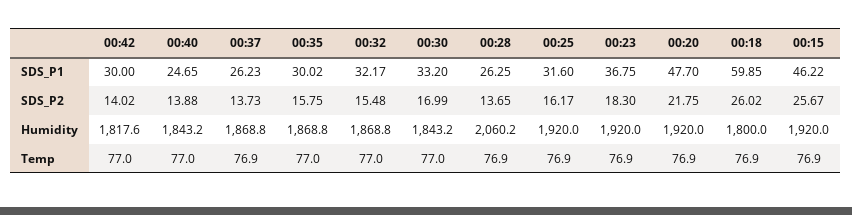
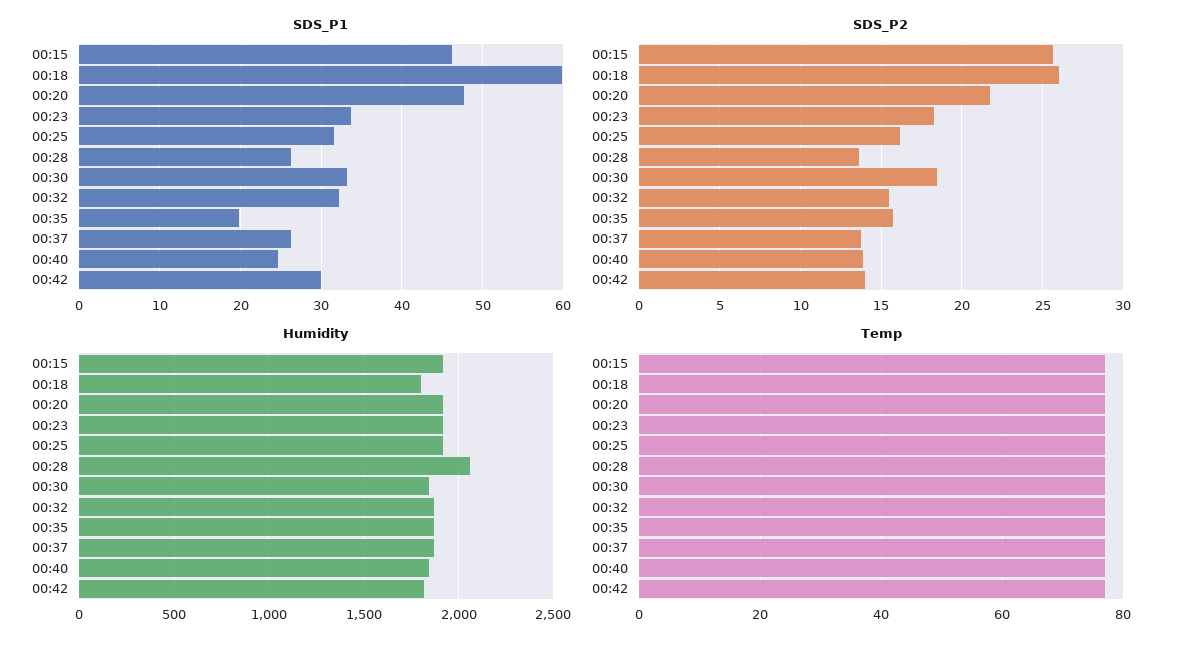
SDS_P1, 00:35: 30.02 -> 20
SDS_P1, 00:23: 36.75 -> 34
SDS_P2, 00:30: 16.99 -> 18.5

